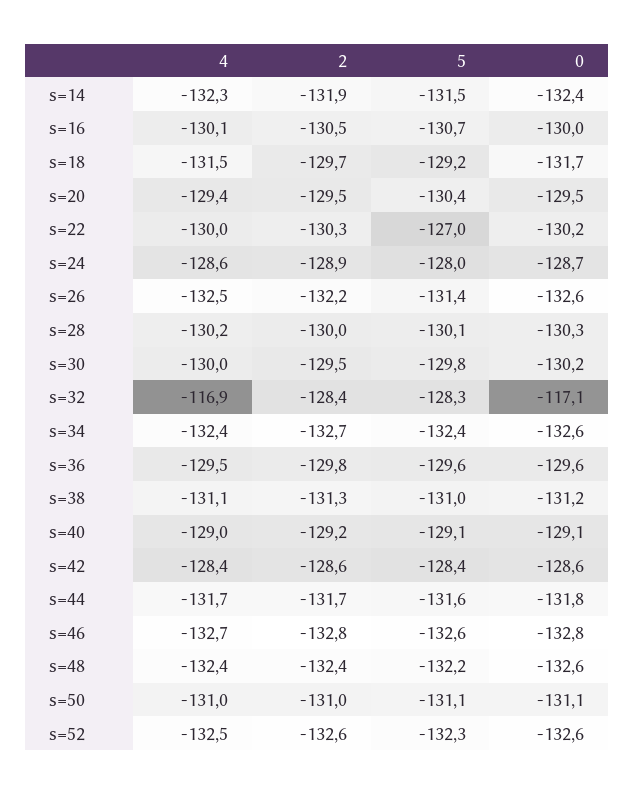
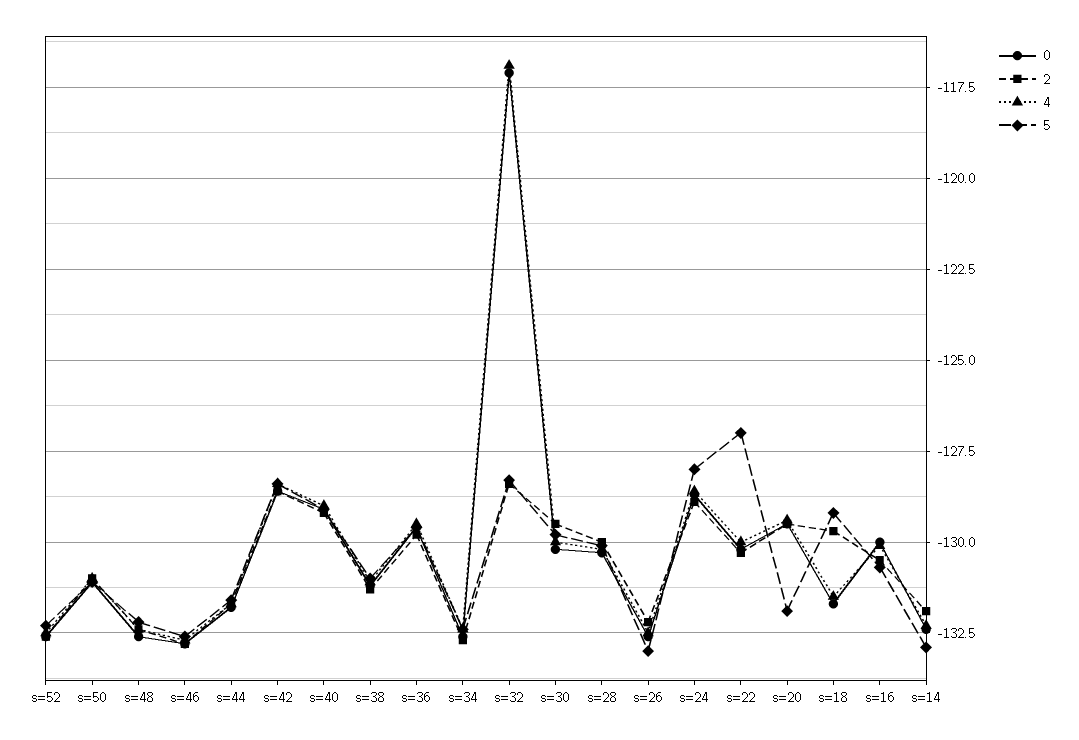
5, s=14: -131.5 -> -133
5, s=20: -130.4 -> -132
5, s=26: -131.4 -> -133

